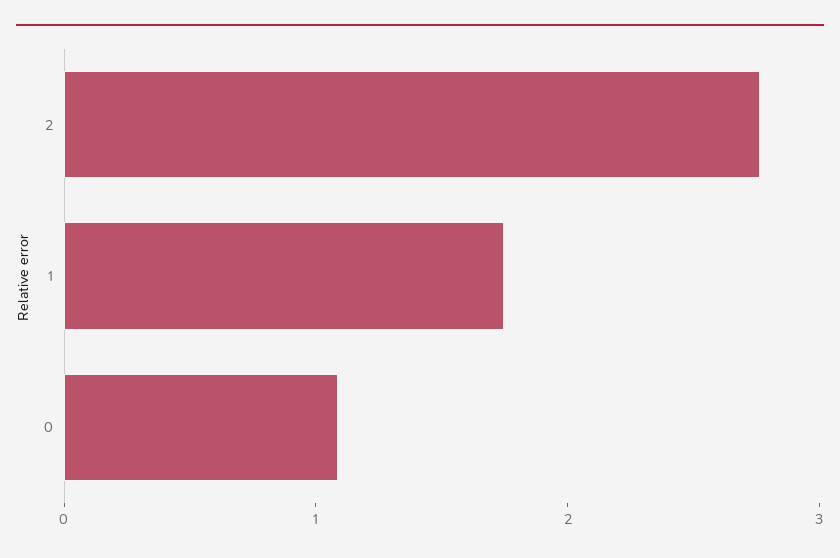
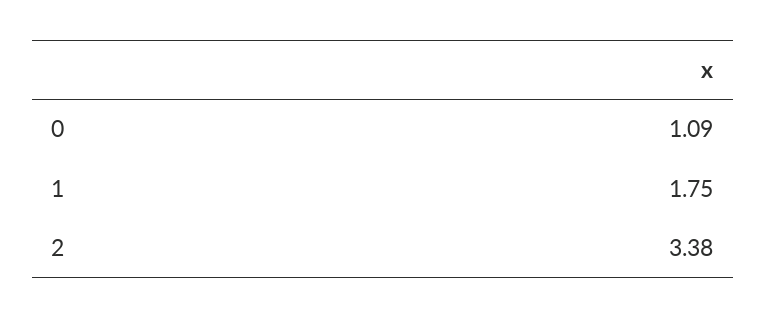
2: 2.8 -> 3.38

